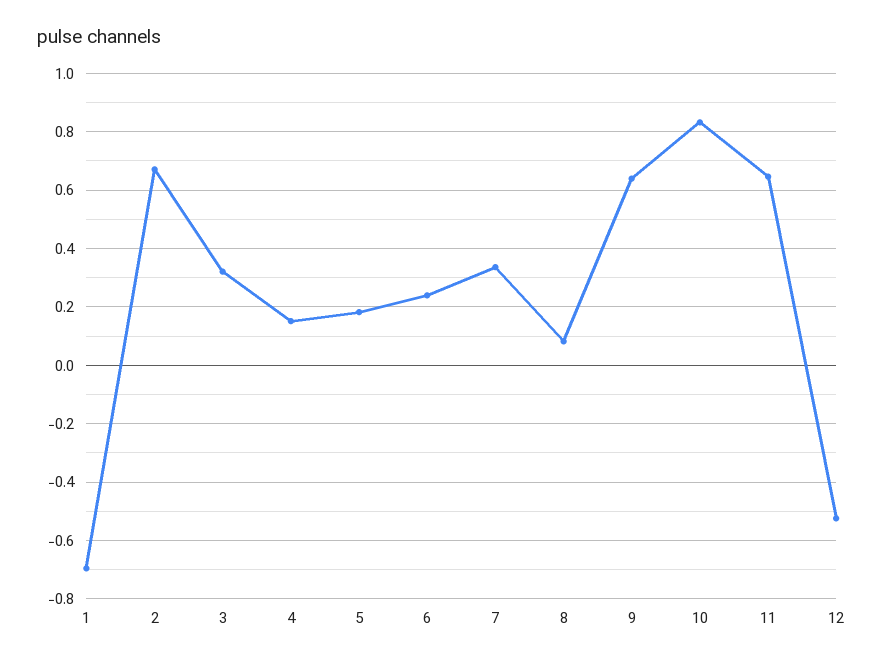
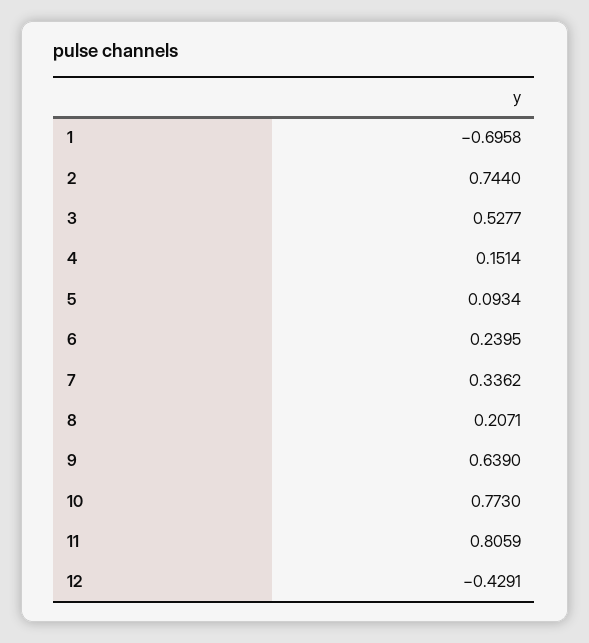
2: 0.675 -> 0.744
3: 0.325 -> 0.5277
5: 0.175 -> 0.0934
8: 0.075 -> 0.2071
10: 0.825 -> 0.773
11: 0.65 -> 0.8059
12: -0.525 -> -0.4291

